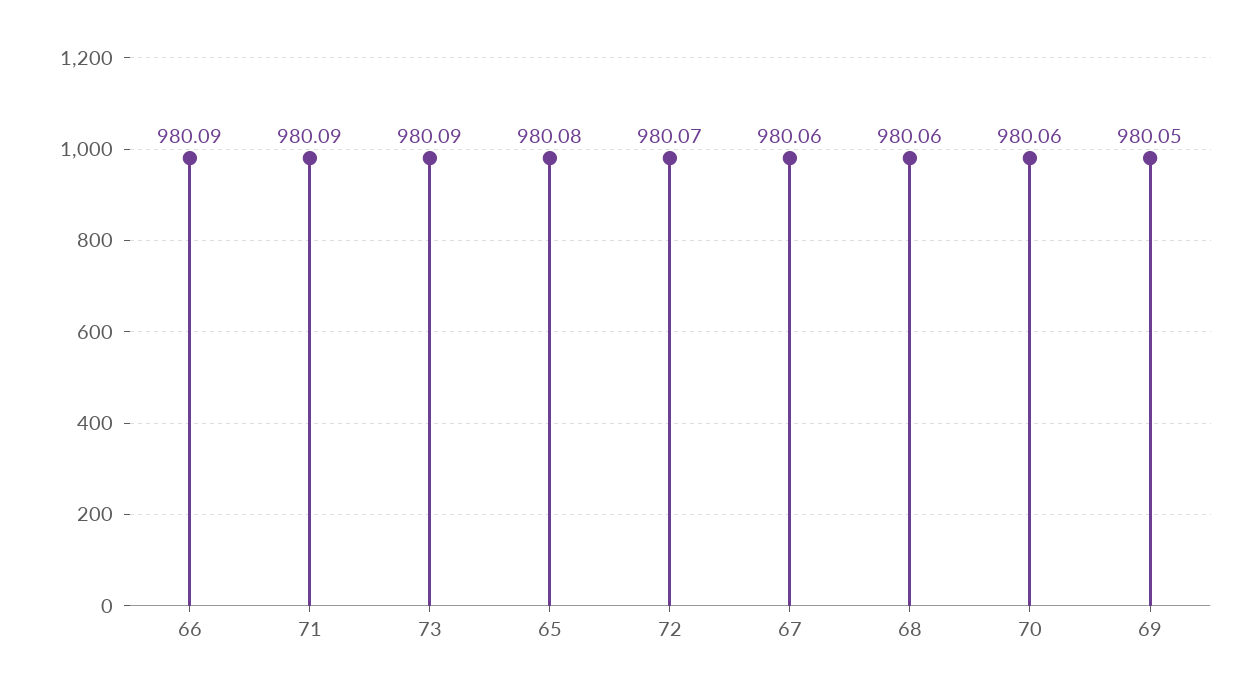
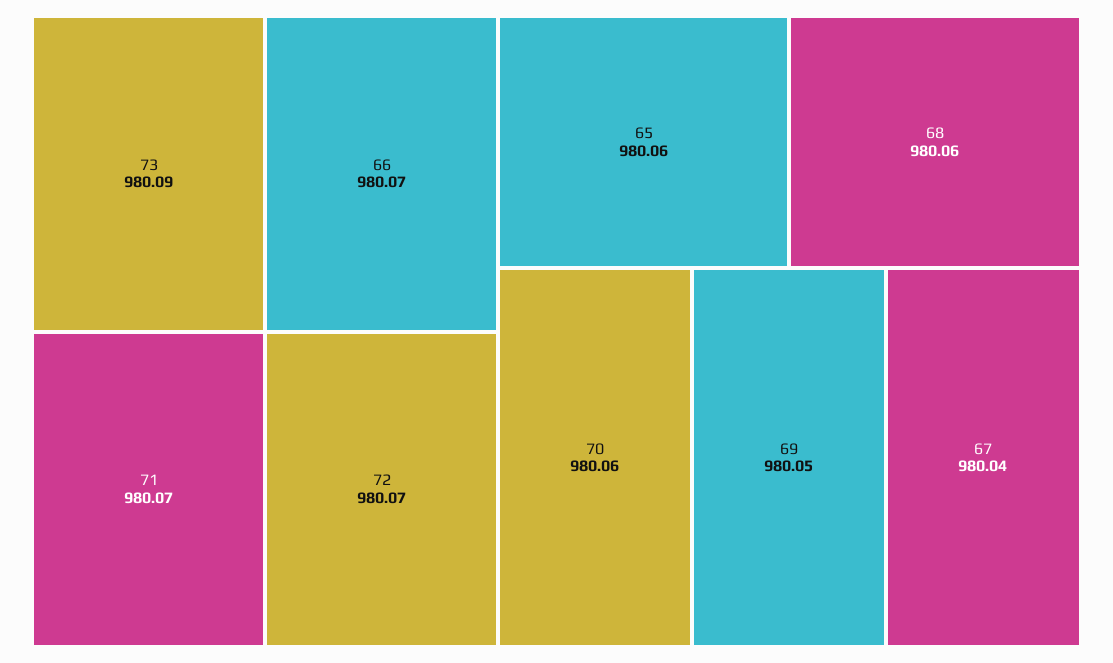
66: 980.09 -> 980.07
71: 980.09 -> 980.07
65: 980.08 -> 980.06
67: 980.06 -> 980.04

